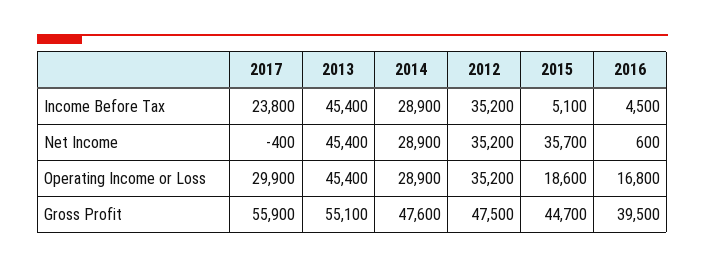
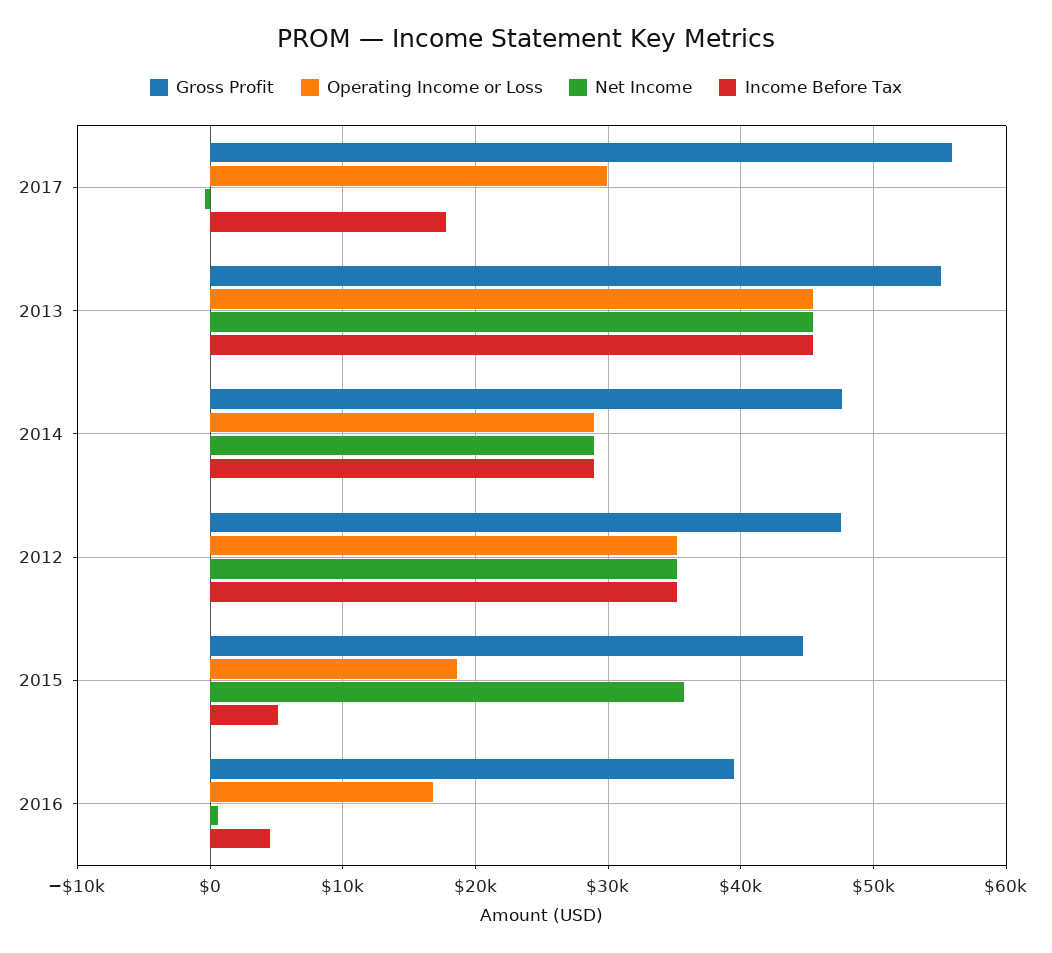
Income Before Tax, 2017: 23800 -> 18000

